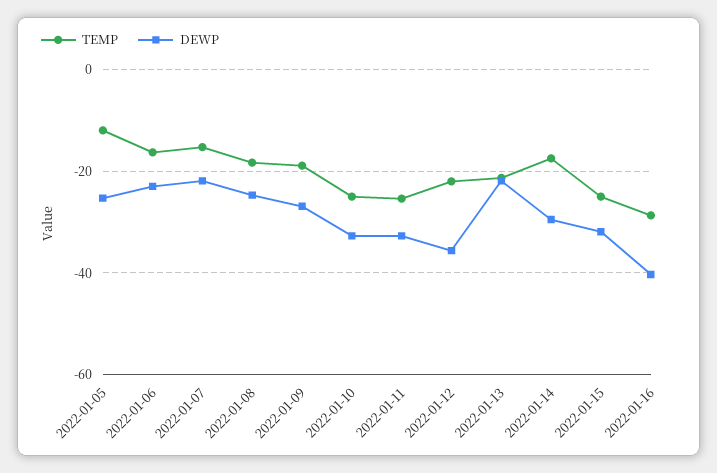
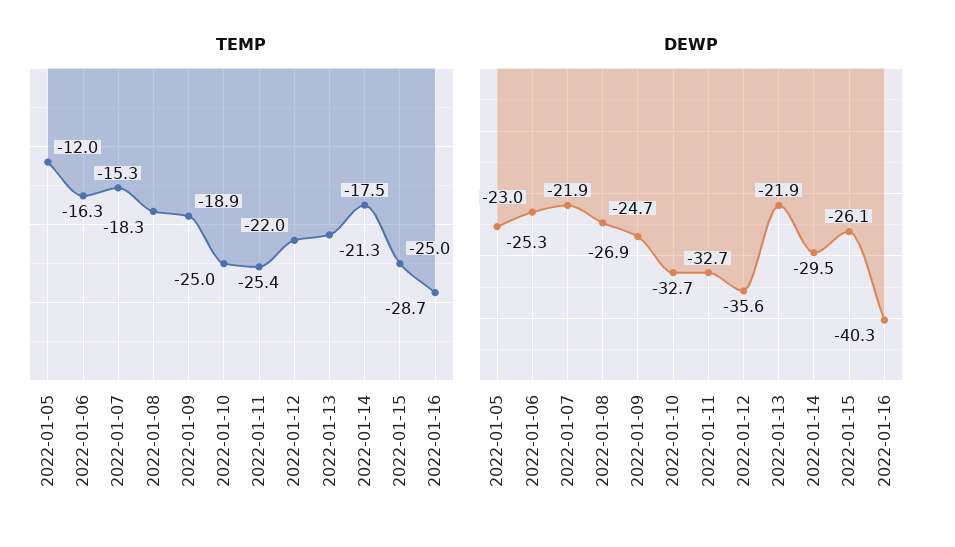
DEWP, 2022-01-15: -32 -> -26.1

